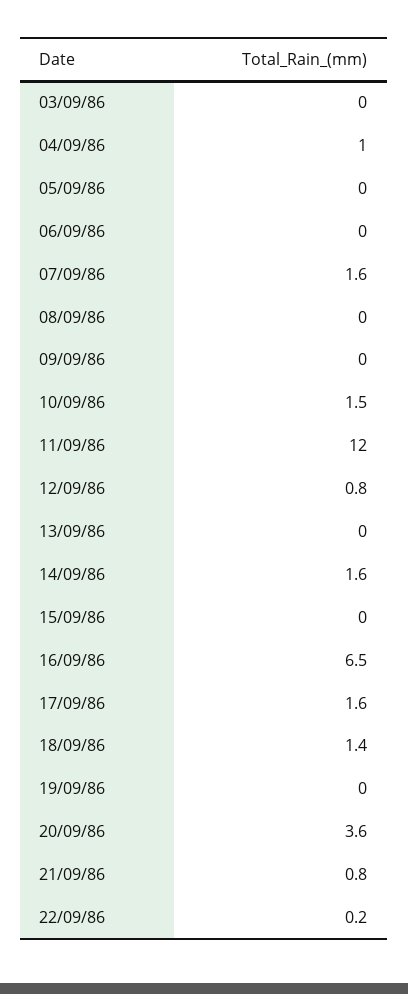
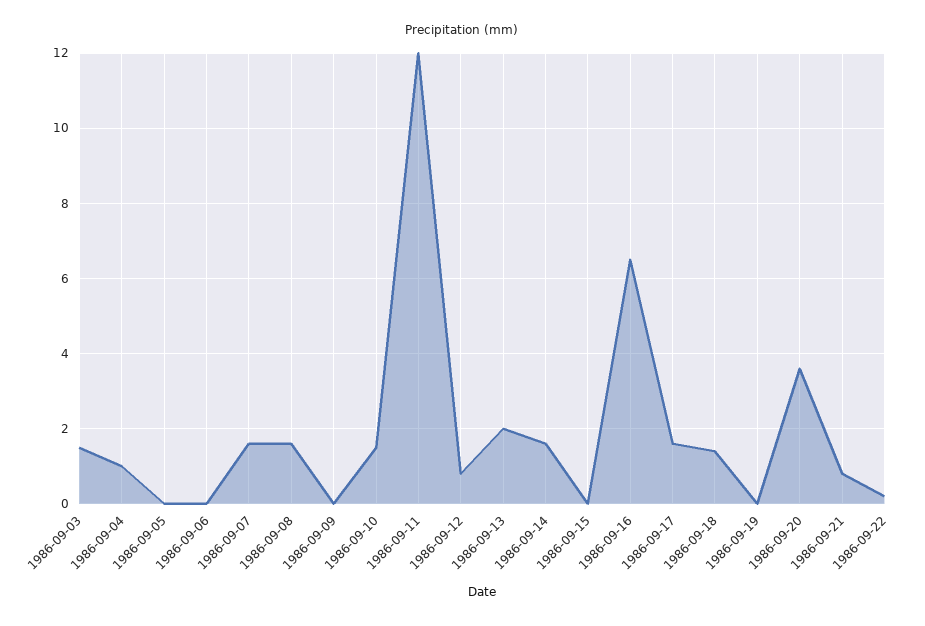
03/09/86: 0 -> 1.5
08/09/86: 0 -> 1.5
13/09/86: 0 -> 2

